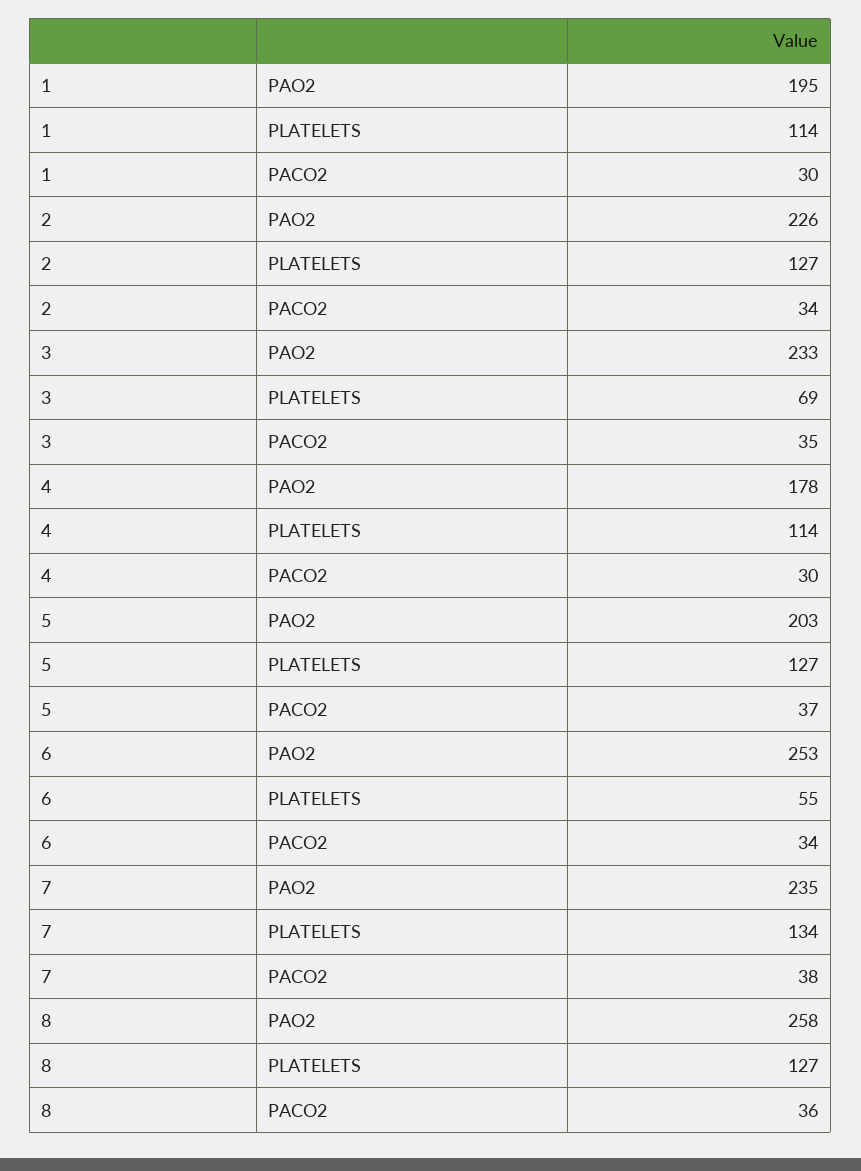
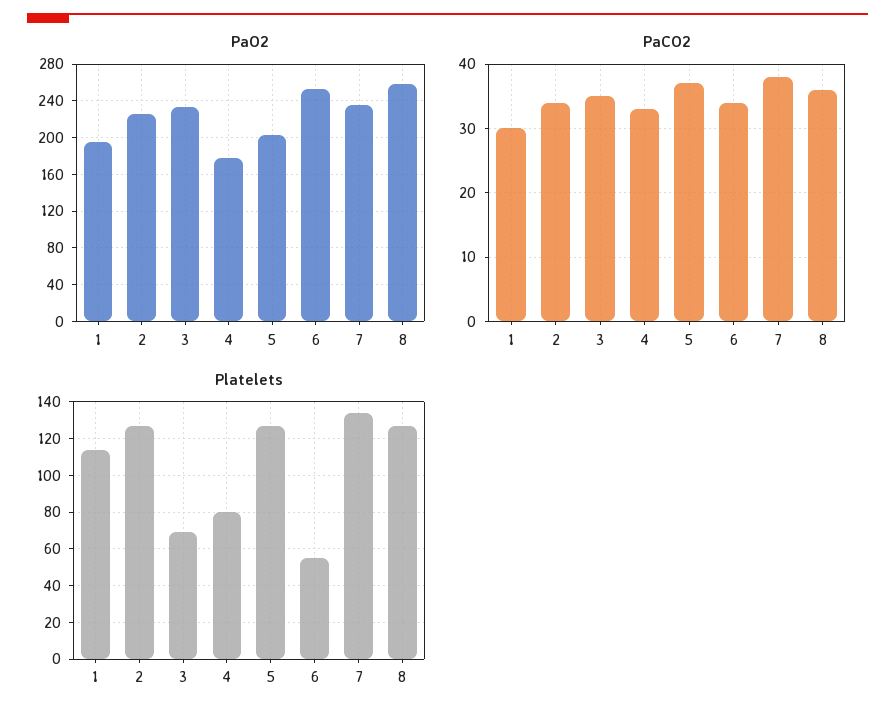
PLATELETS, 4: 114 -> 80
PACO2, 4: 30 -> 33

